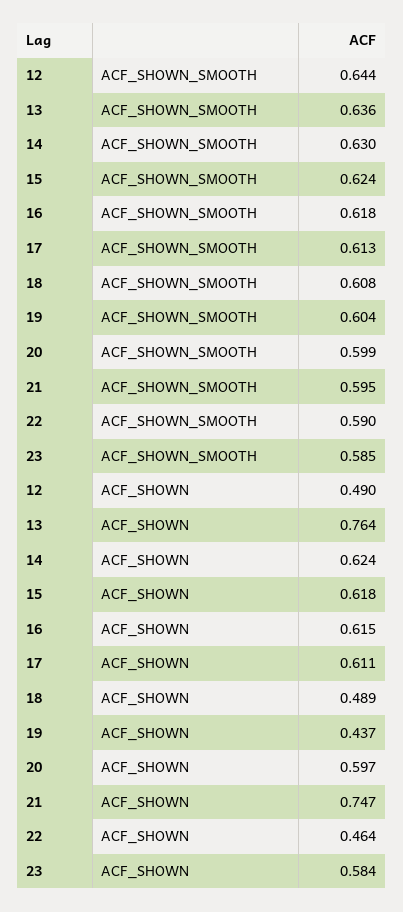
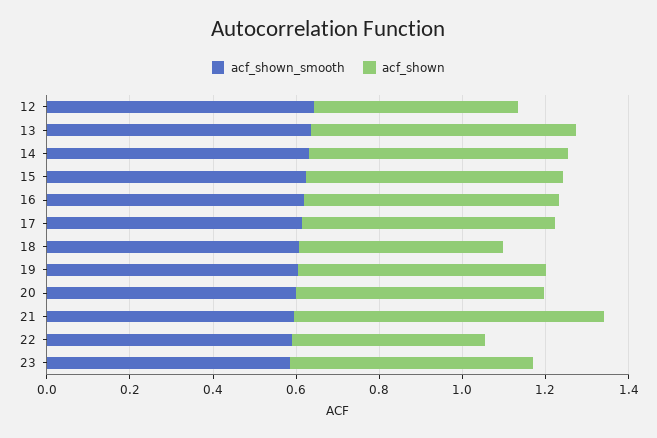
ACF_SHOWN, 13: 0.764 -> 0.65
ACF_SHOWN, 19: 0.437 -> 0.6

